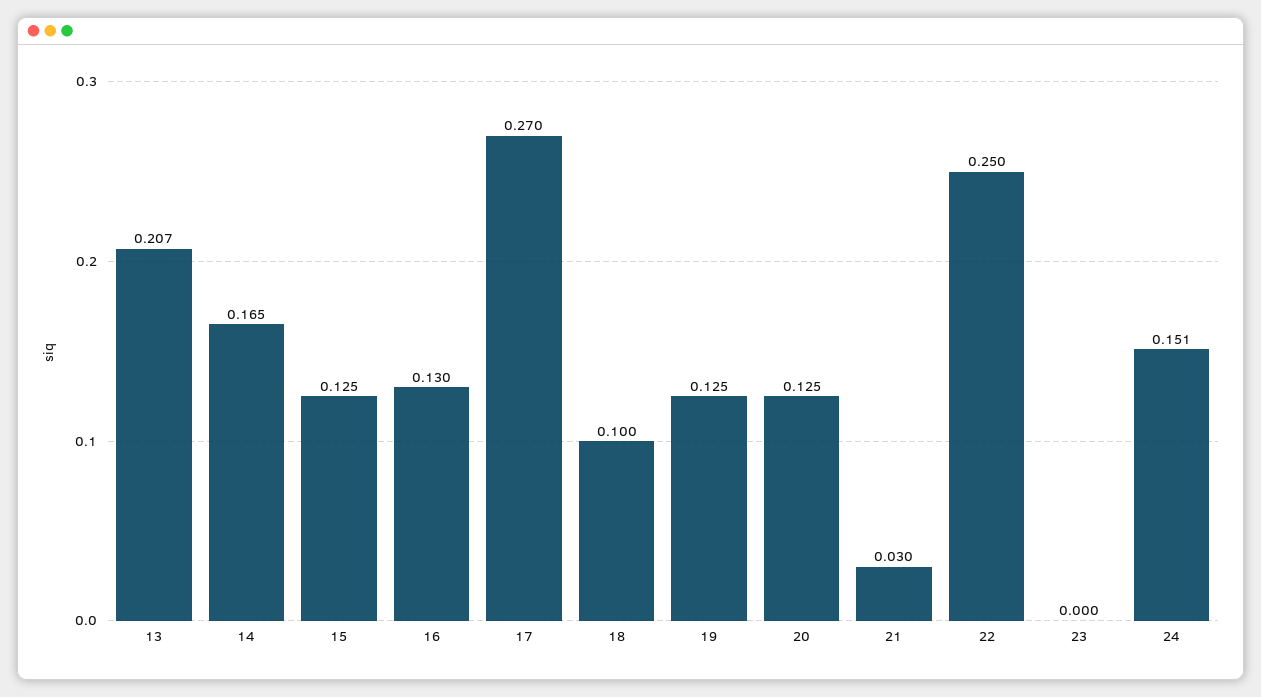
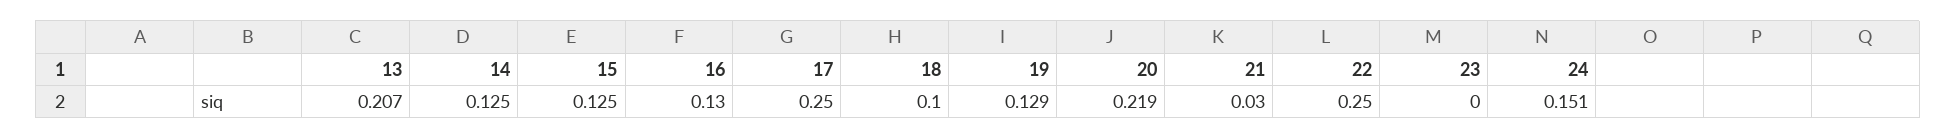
14: 0.165 -> 0.125
17: 0.27 -> 0.25
19: 0.125 -> 0.129
20: 0.125 -> 0.219

